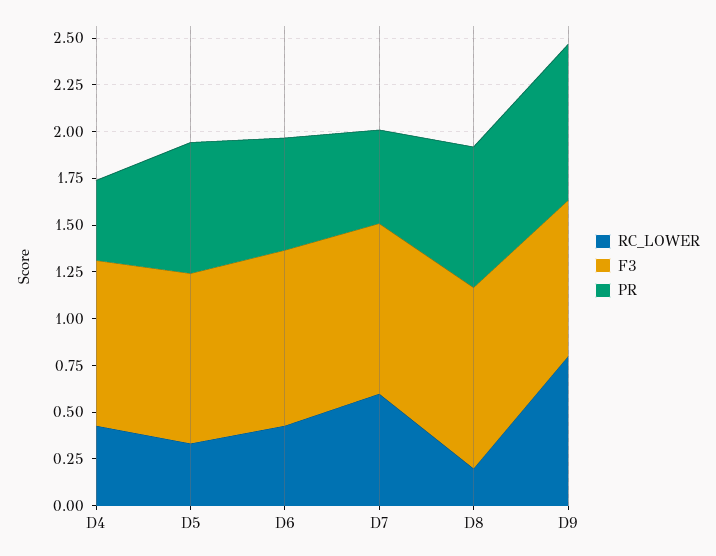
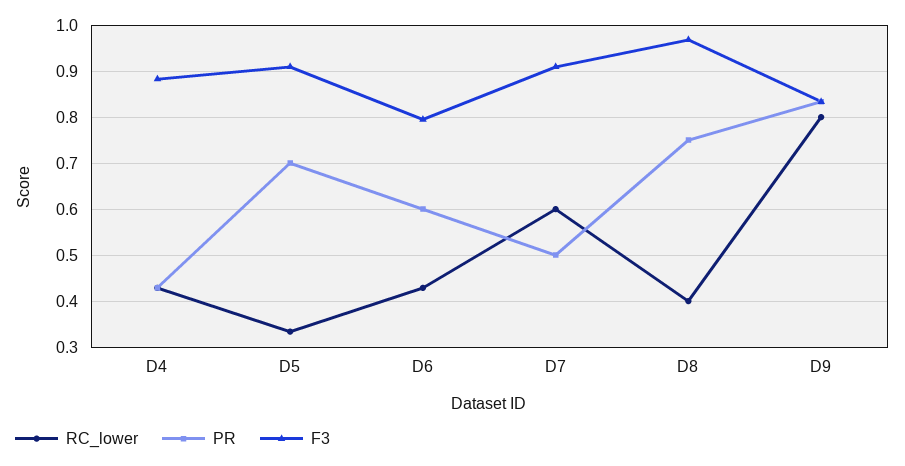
F3, D6: 0.95 -> 0.8
RC_LOWER, D8: 0.2 -> 0.4

